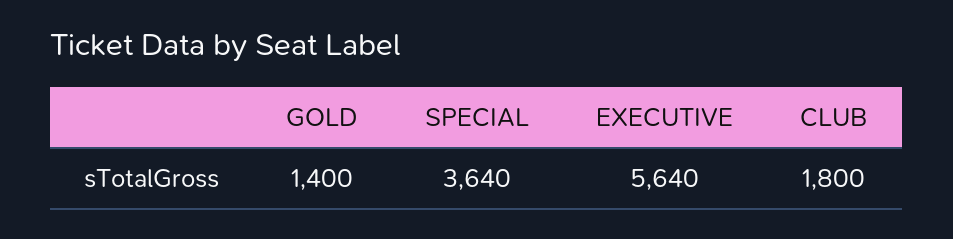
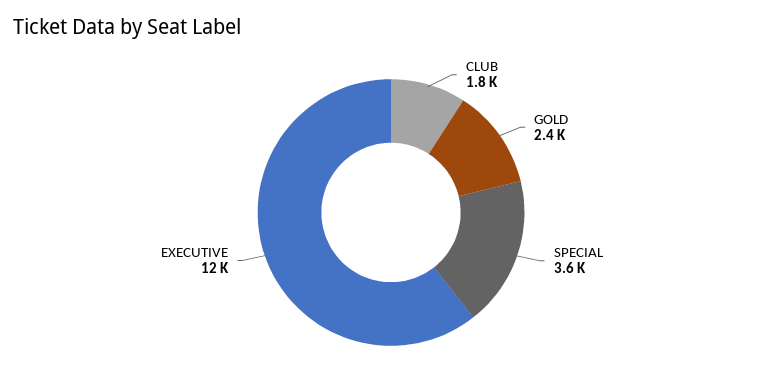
GOLD: 1400 -> 2400
EXECUTIVE: 5640 -> 12000

